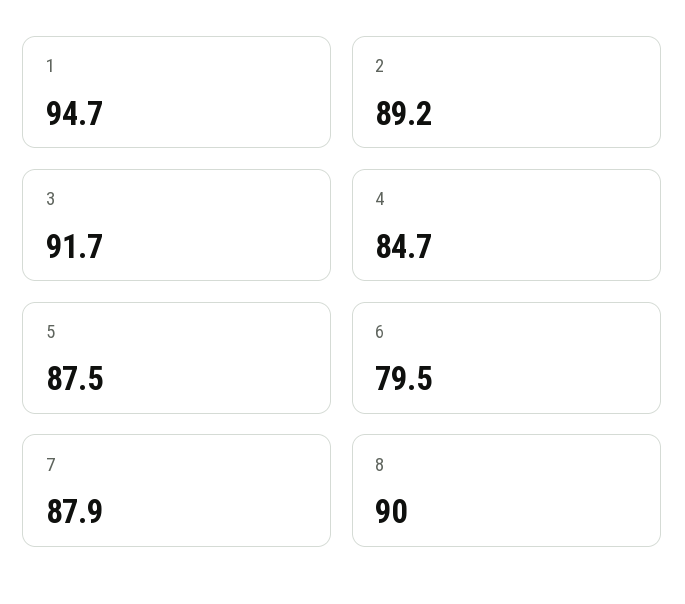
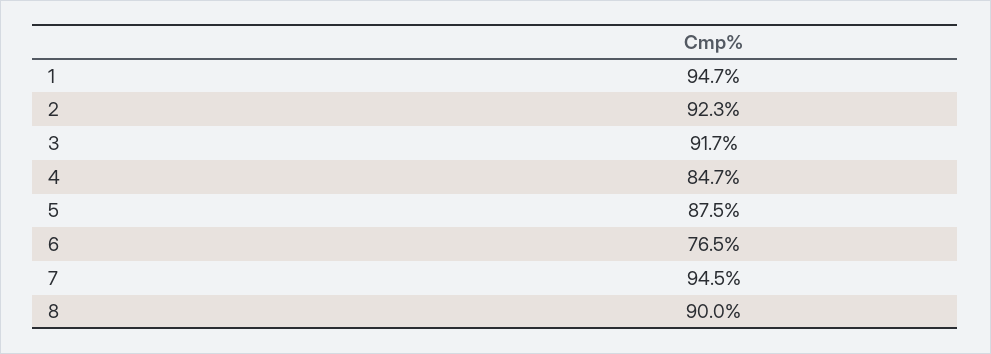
2: 89.2 -> 92.3
6: 79.5 -> 76.5
7: 87.9 -> 94.5

